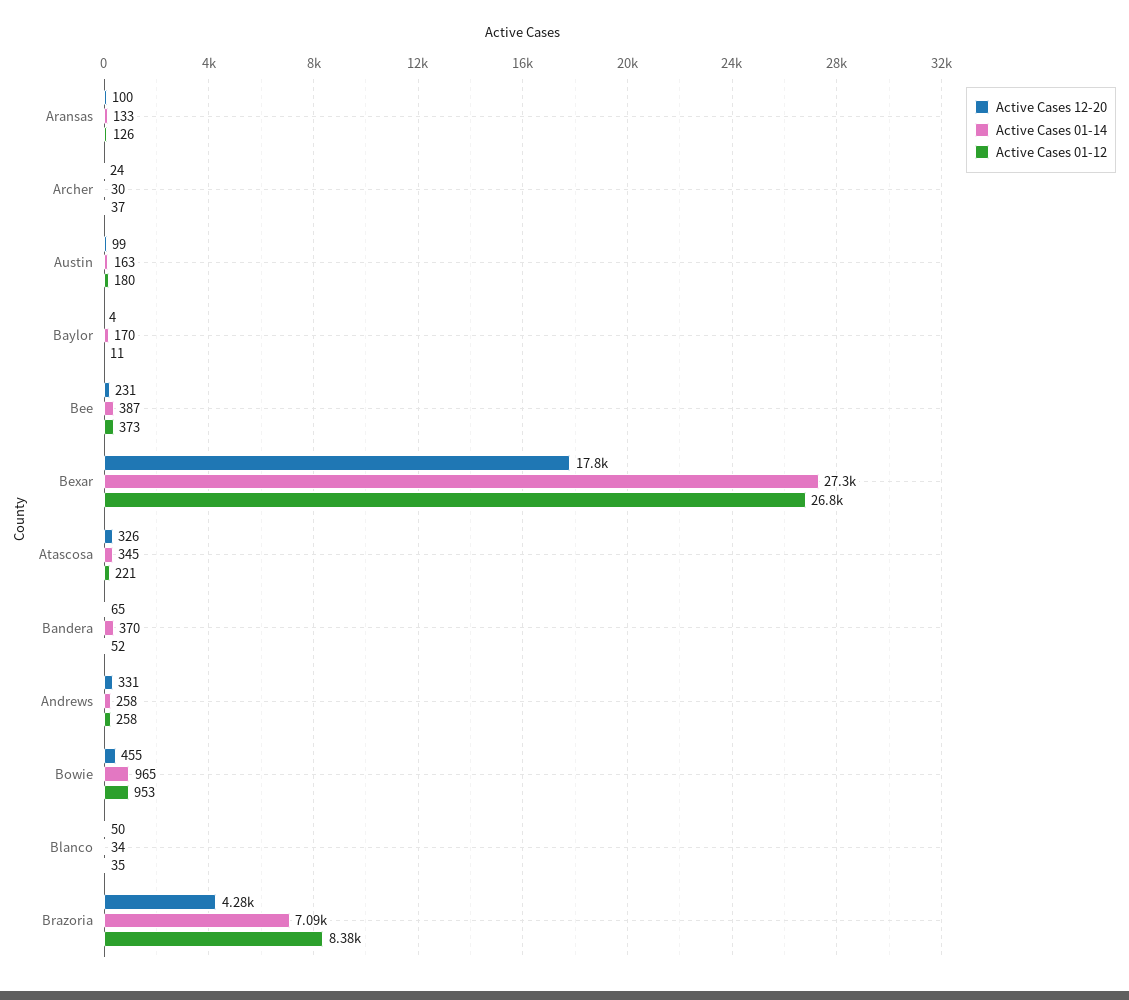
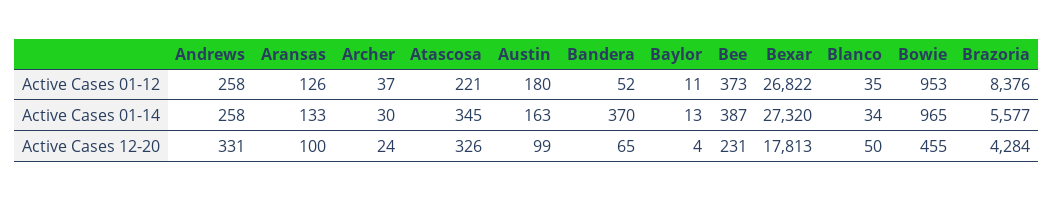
Active Cases 01-14, Baylor: 170 -> 13
Active Cases 01-14, Brazoria: 7090 -> 5577

